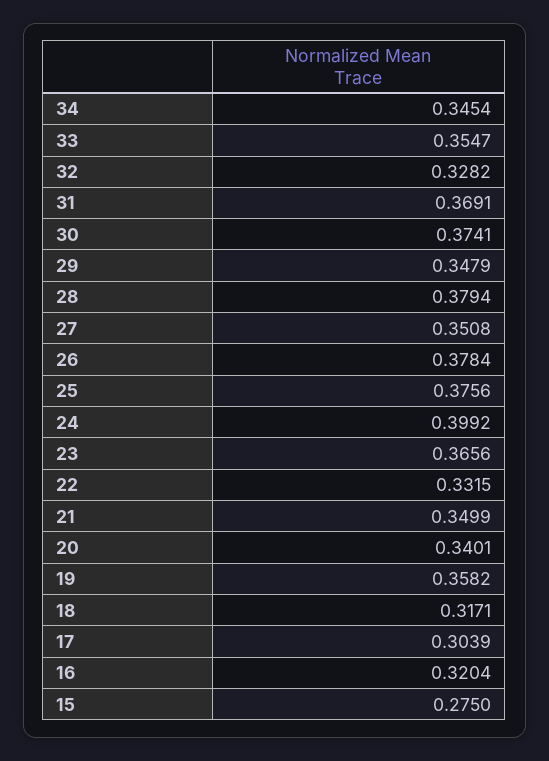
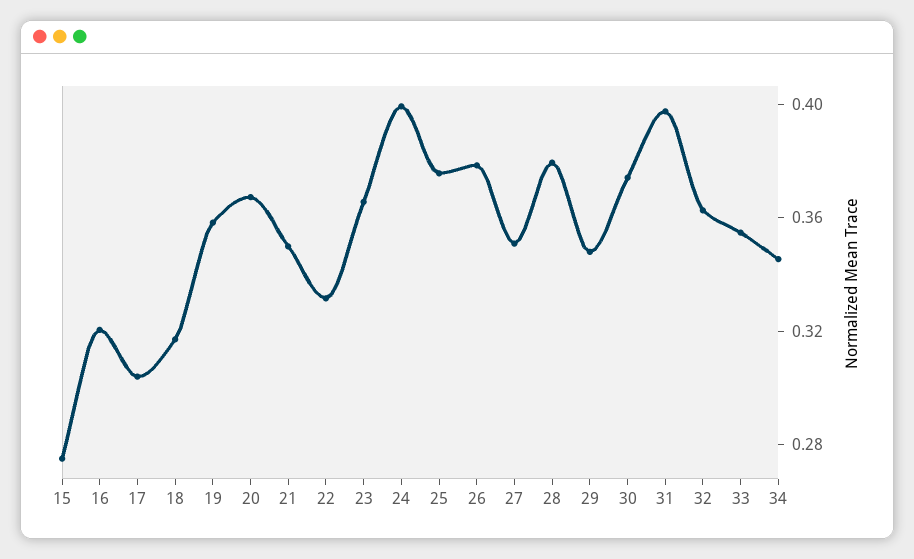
32: 0.3282 -> 0.36
31: 0.3691 -> 0.4
20: 0.3401 -> 0.37

